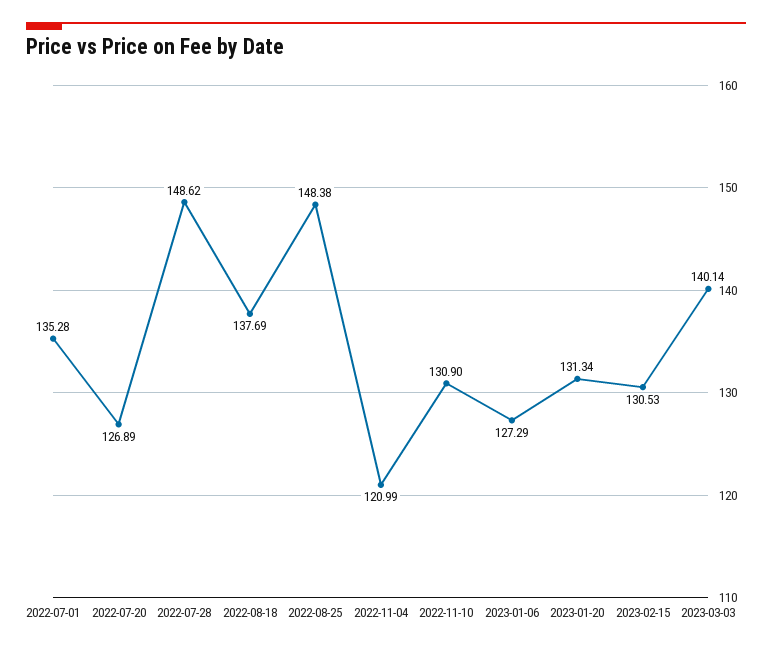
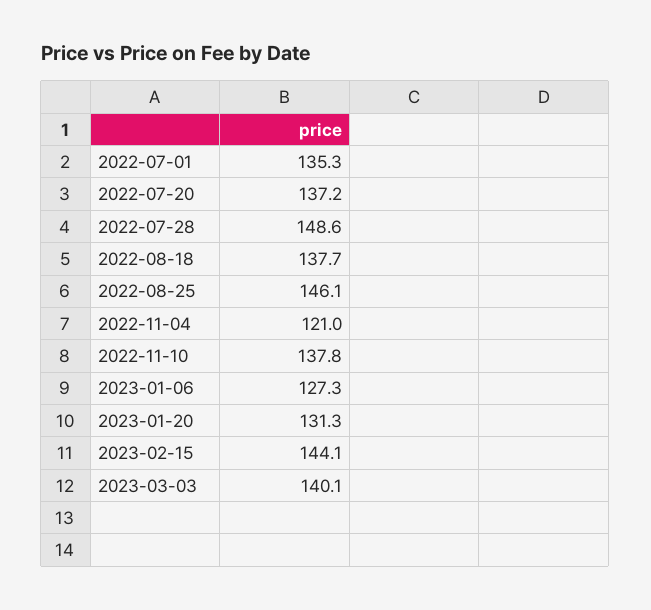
2022-07-20: 126.89 -> 137.2
2022-08-25: 148.38 -> 146.1
2022-11-10: 130.9 -> 137.8
2023-02-15: 130.53 -> 144.1

